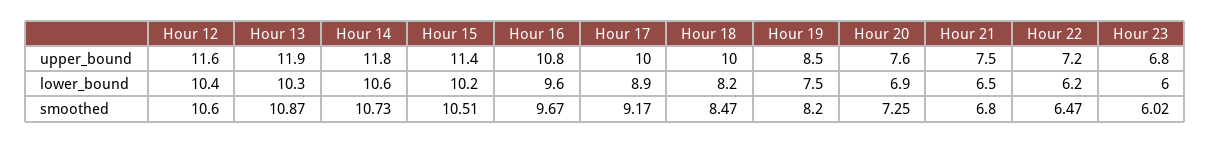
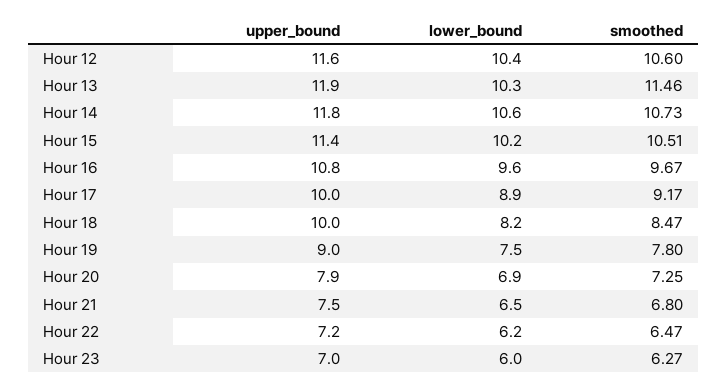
Hour 19, upper_bound: 8.5 -> 9
Hour 20, upper_bound: 7.6 -> 7.9
Hour 23, upper_bound: 6.8 -> 7
Hour 13, smoothed: 10.87 -> 11.46
Hour 19, smoothed: 8.2 -> 7.8
Hour 23, smoothed: 6.02 -> 6.27

